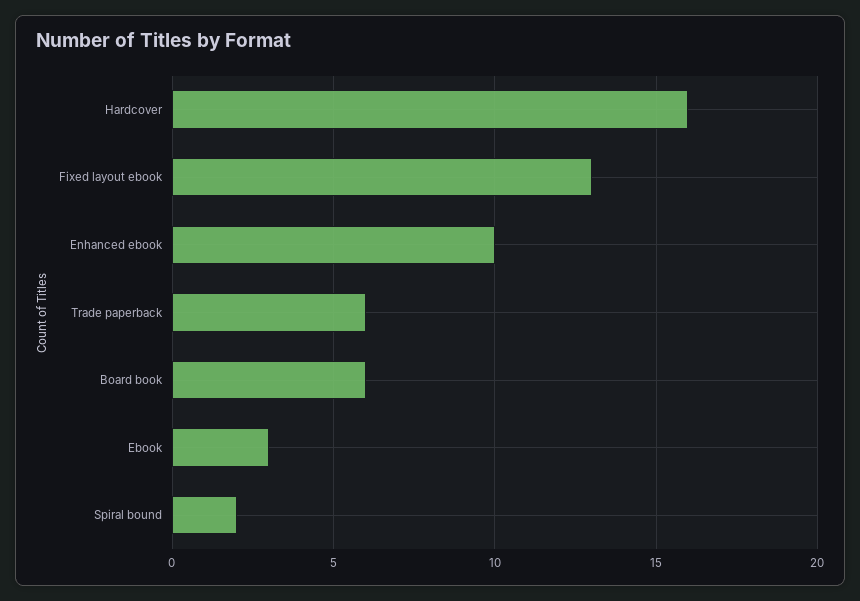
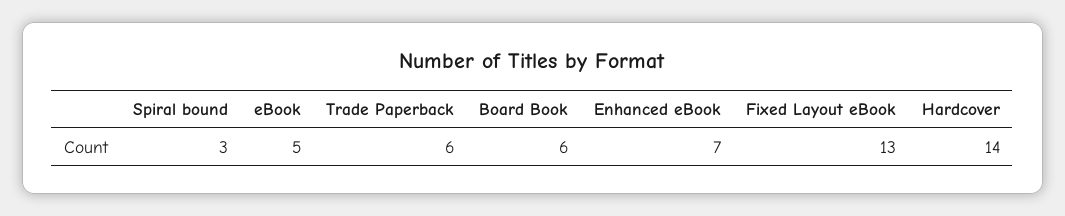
Hardcover: 16 -> 14
Enhanced ebook: 10 -> 7
Ebook: 3 -> 5
Spiral bound: 2 -> 3

